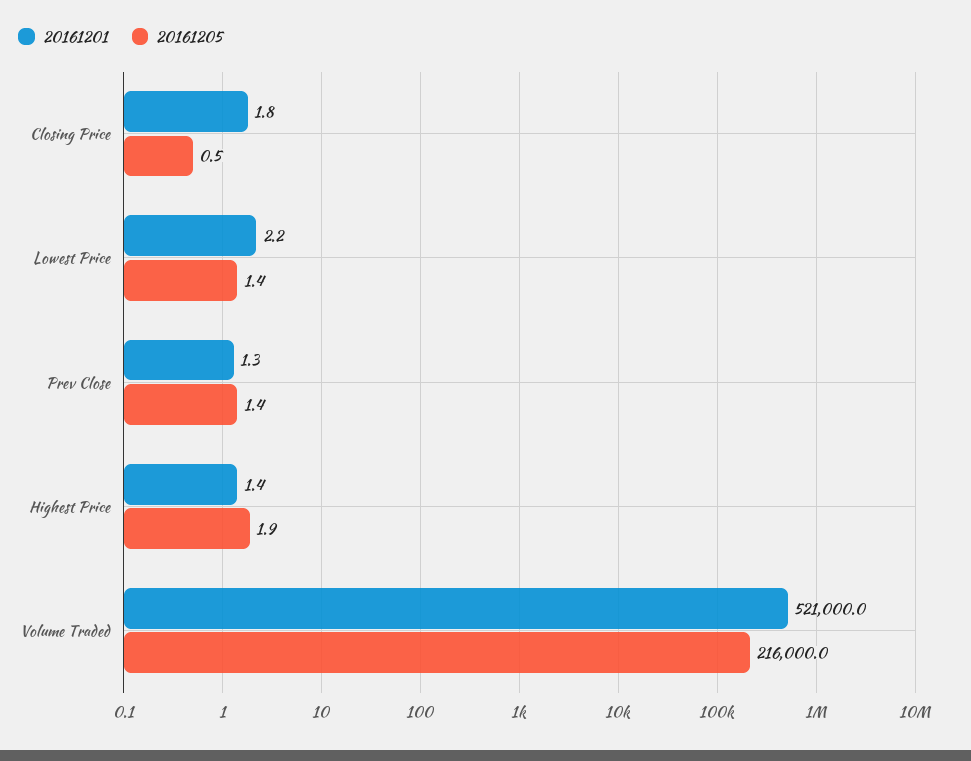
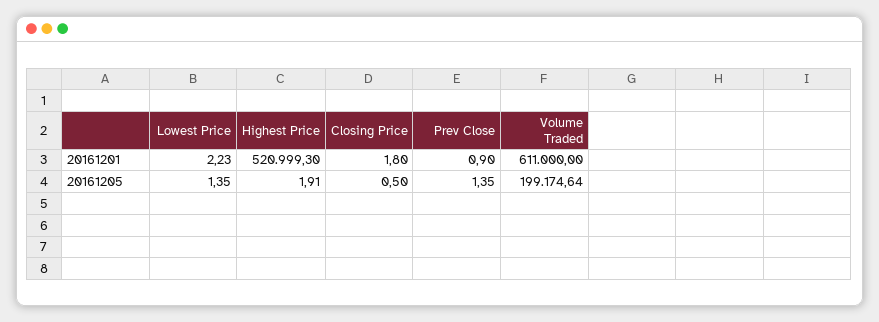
20161201, Prev Close: 1.3 -> 0.9
20161201, Highest Price: 1.4 -> 520999.3
20161201, Volume Traded: 521000 -> 611000
20161205, Volume Traded: 216000 -> 199174.64

